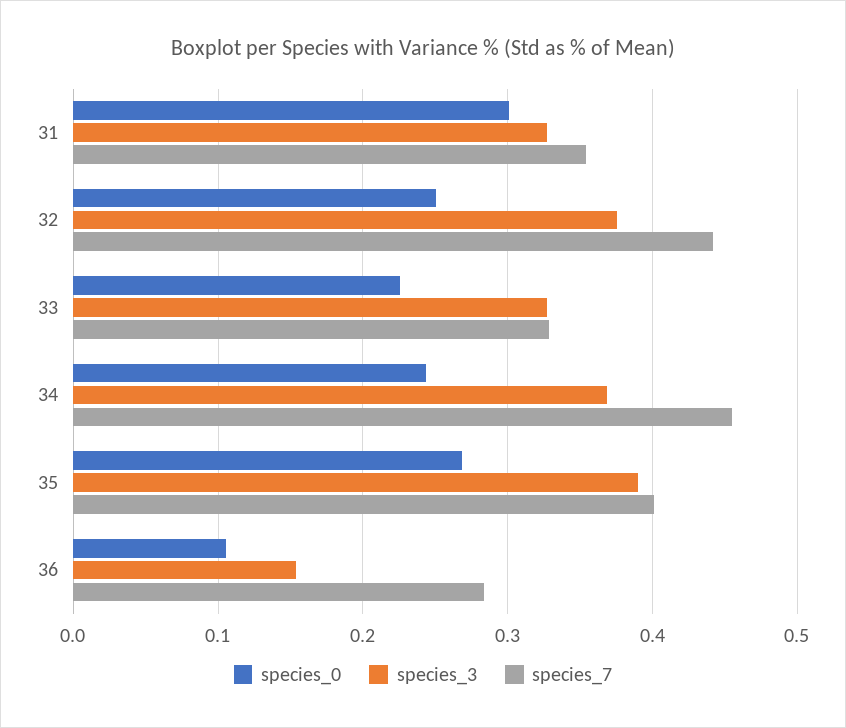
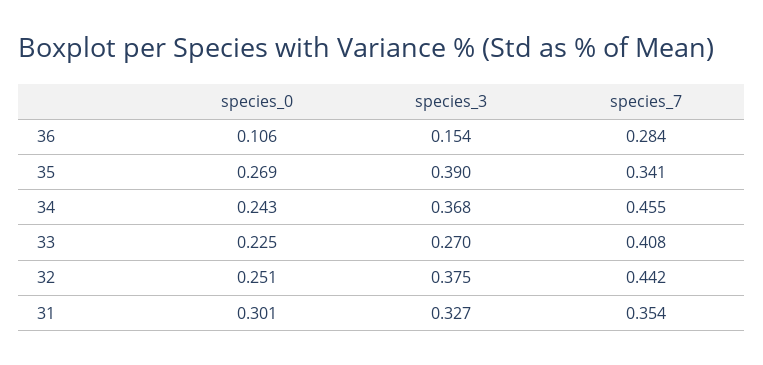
species_3, 33: 0.33 -> 0.27
species_7, 33: 0.33 -> 0.408
species_7, 35: 0.4 -> 0.341

